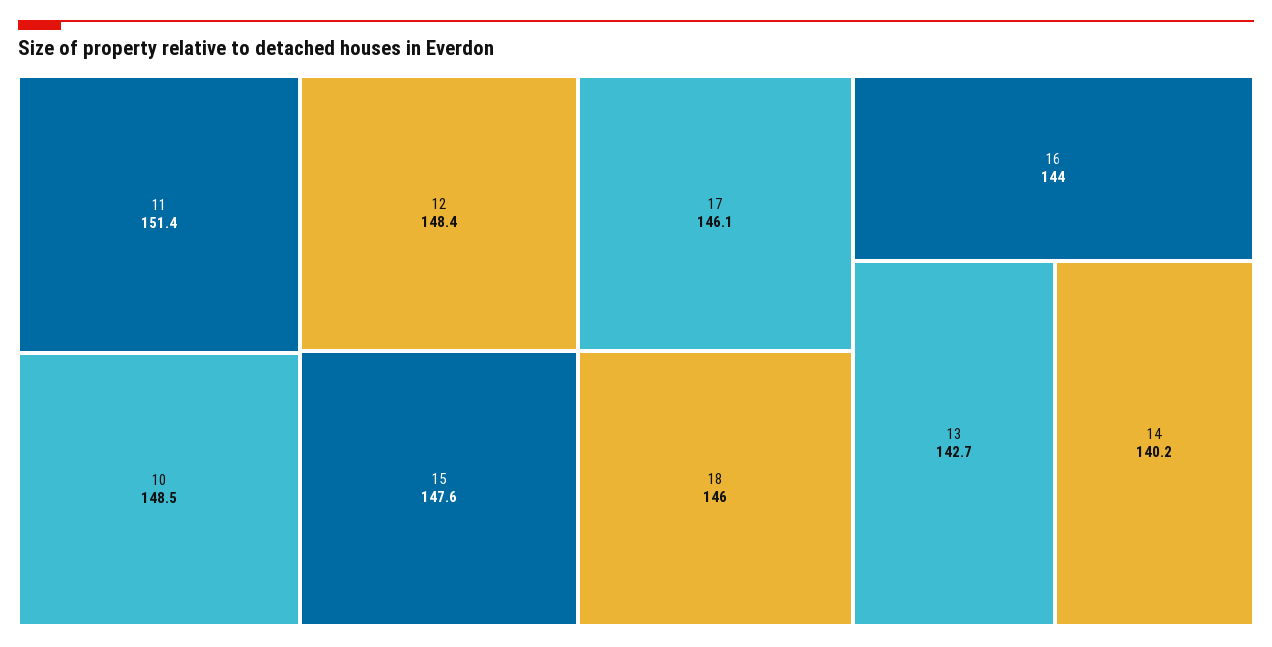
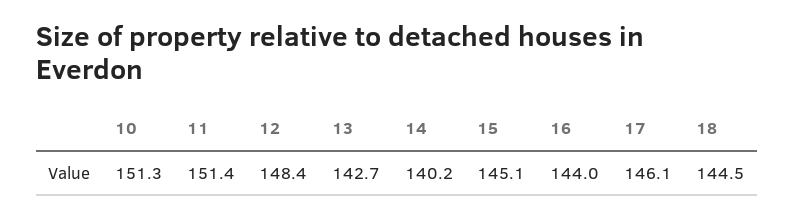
10: 148.5 -> 151.3
15: 147.6 -> 145.1
18: 146 -> 144.5

